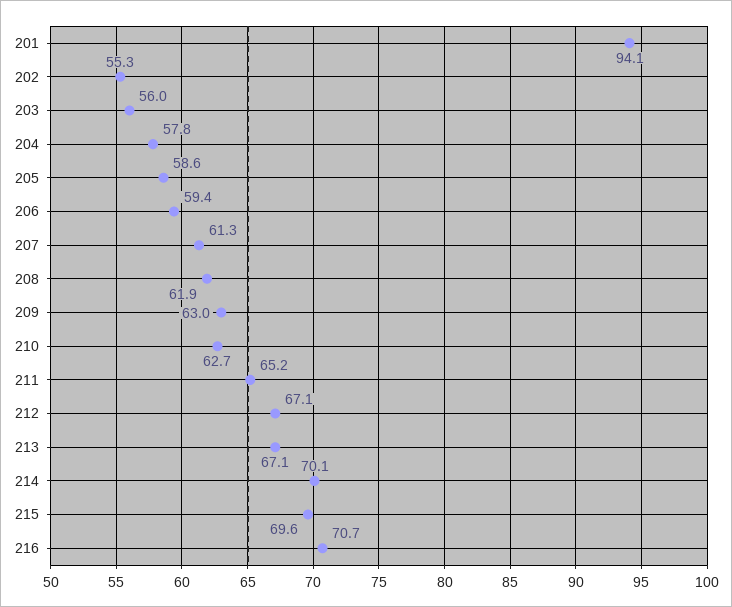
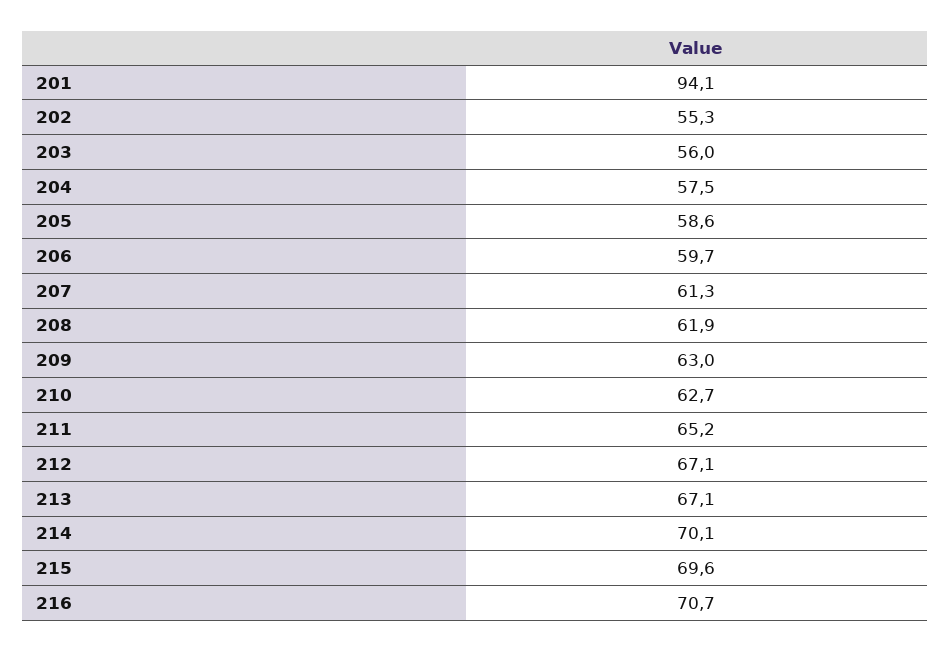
204: 57.8 -> 57.5
206: 59.4 -> 59.7

